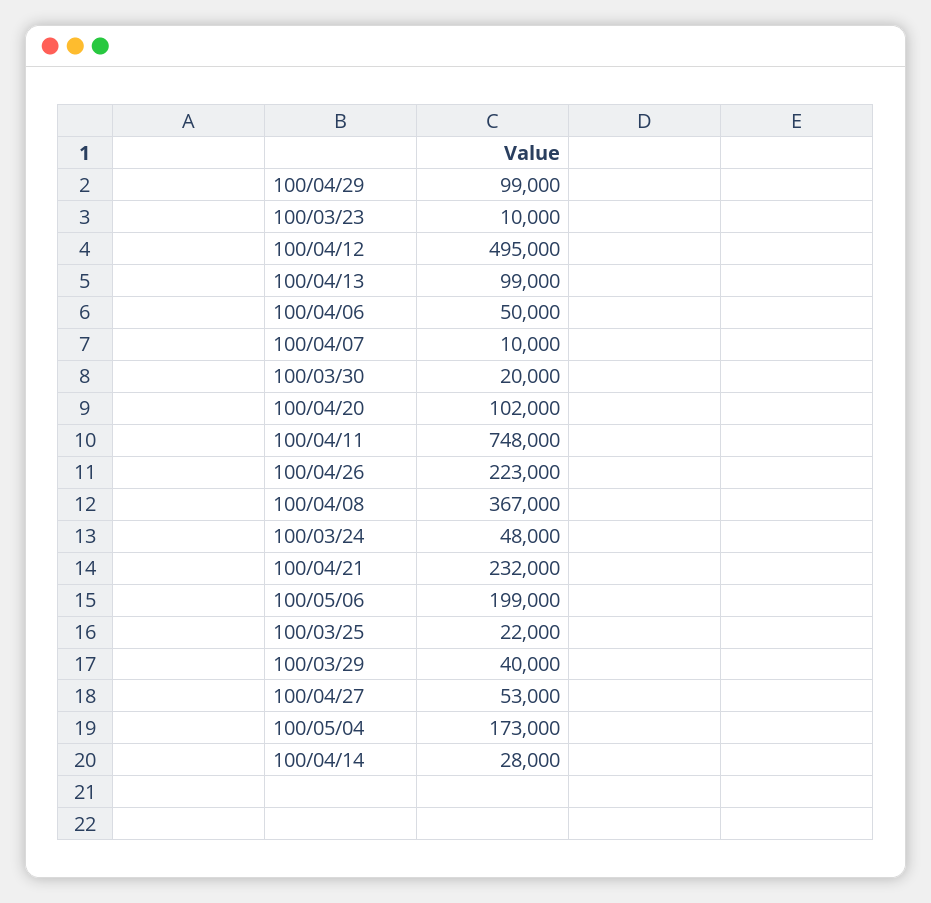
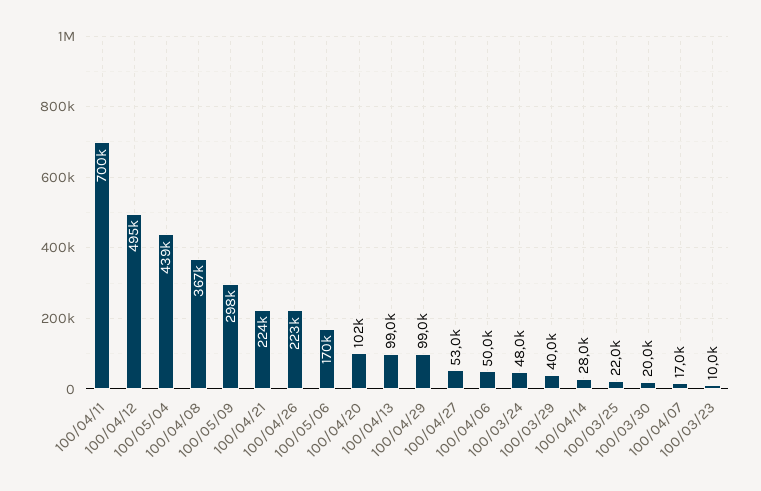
100/04/07: 10000 -> 17000
100/04/11: 748000 -> 700000
100/04/21: 232000 -> 224000
100/05/06: 199000 -> 170000
100/05/04: 173000 -> 439000
100/05/09: none -> 298000

